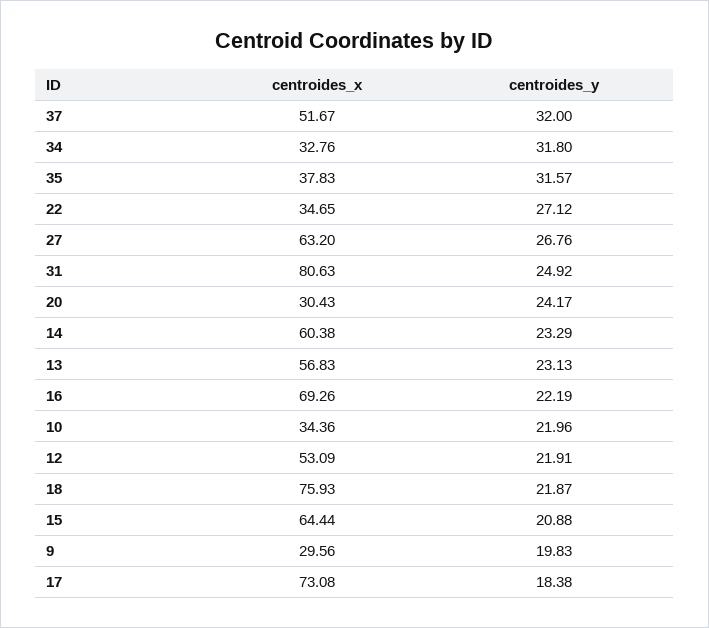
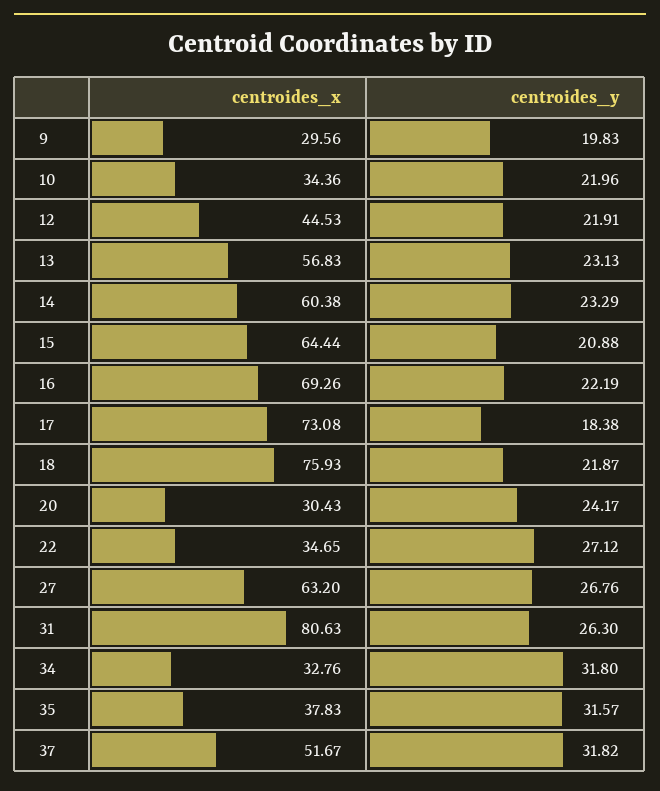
centroides_y, 37: 32 -> 31.82
centroides_y, 31: 24.92 -> 26.3
centroides_x, 12: 53.09 -> 44.53

